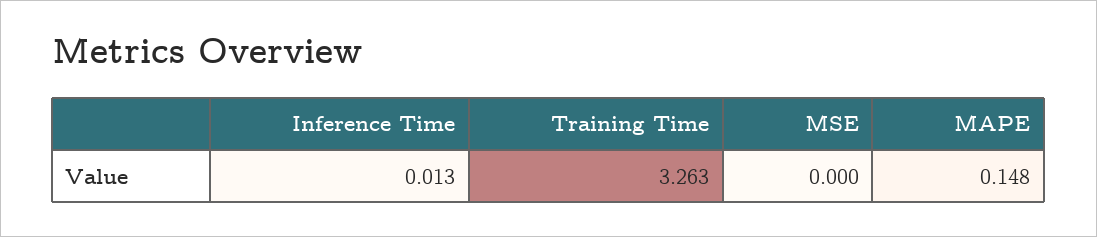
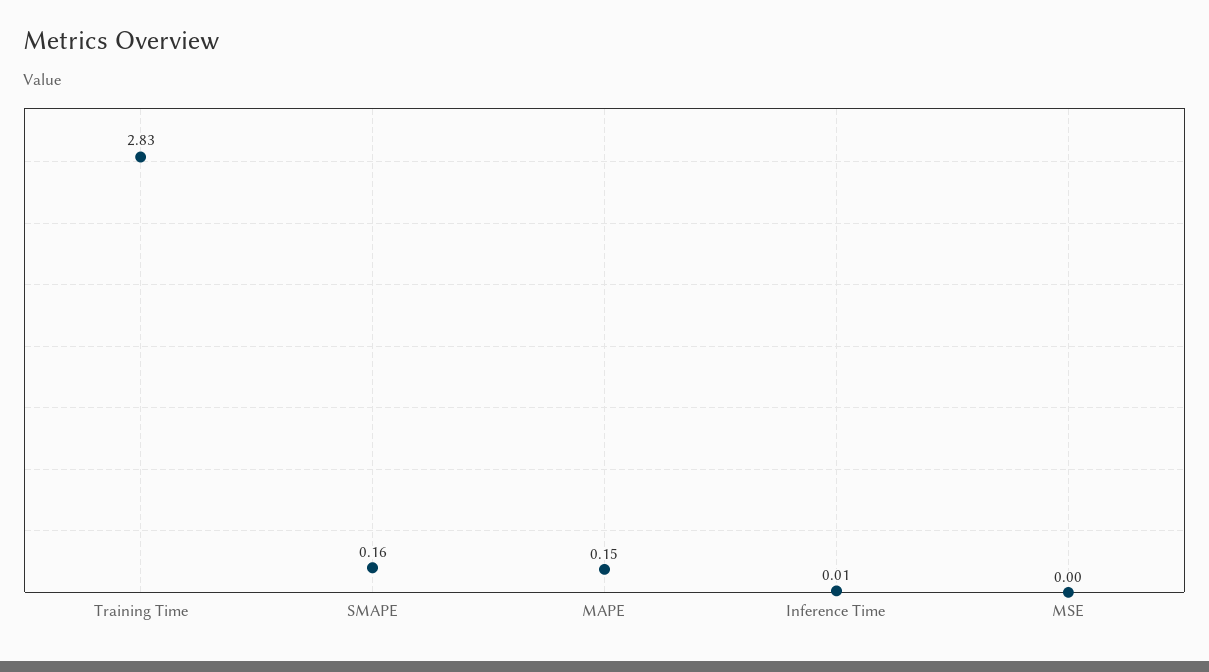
Training Time: 3.263 -> 2.83
SMAPE: none -> 0.16

